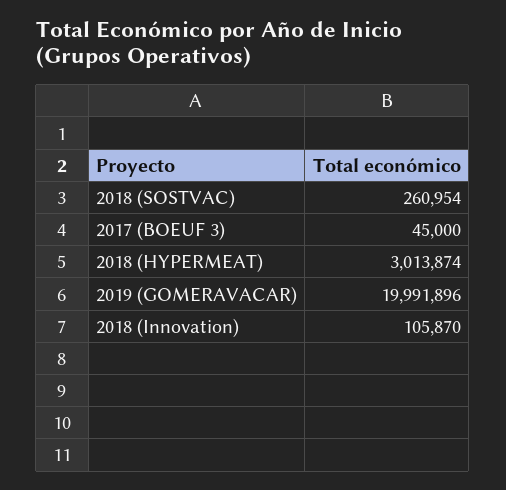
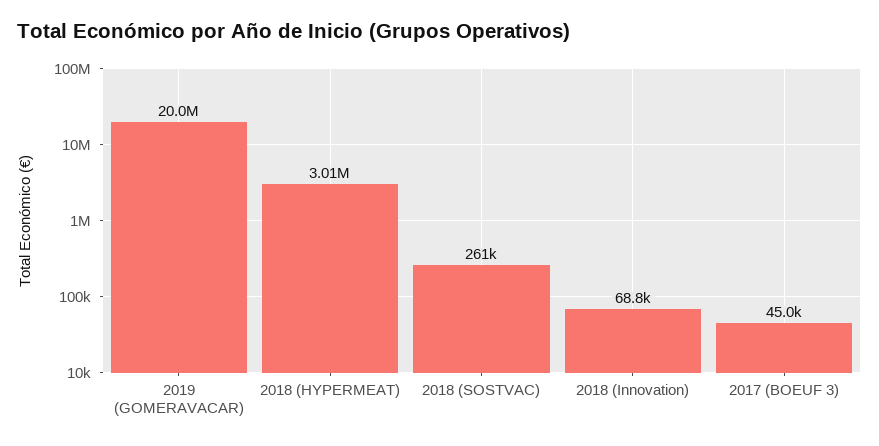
2018 (Innovation): 105870 -> 68800

